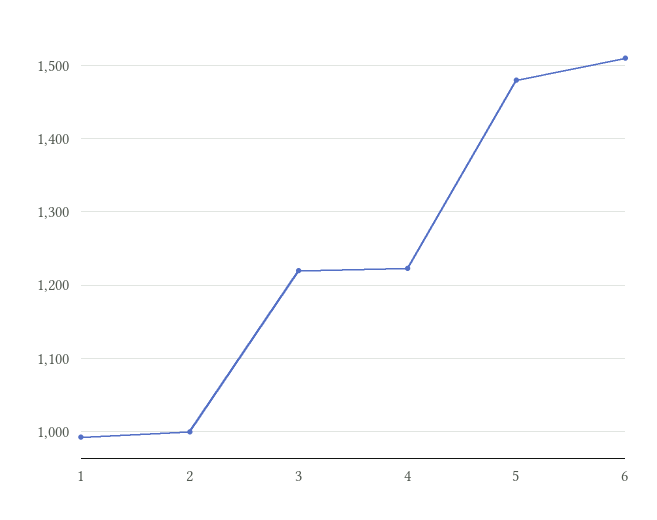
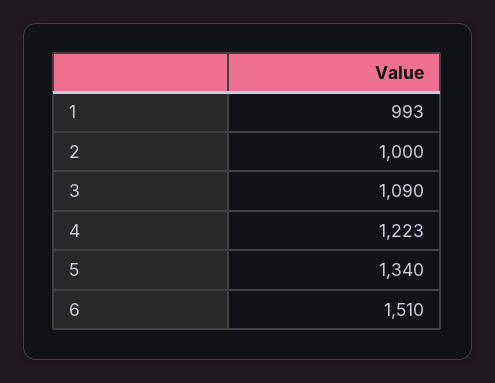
3: 1220 -> 1090
5: 1480 -> 1340

